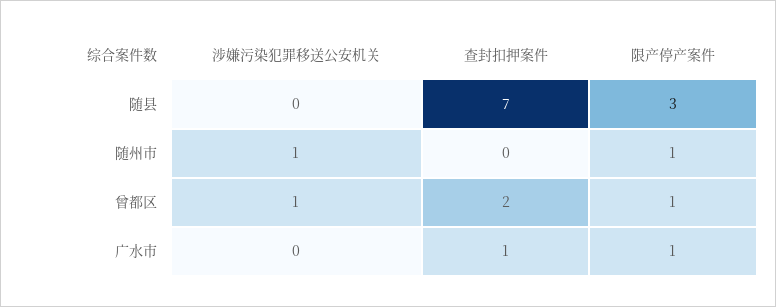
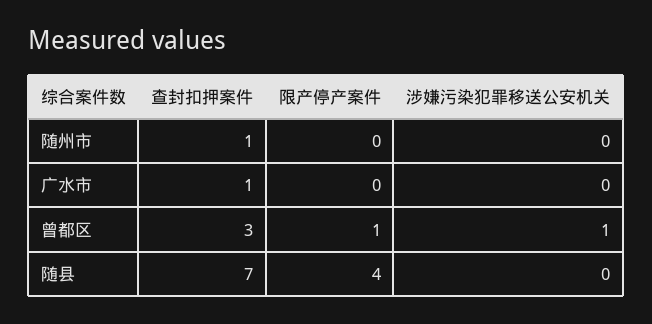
限产停产案件, 随县: 3 -> 4
涉嫌污染犯罪移送公安机关, 随州市: 1 -> 0
查封扣押案件, 随州市: 0 -> 1
限产停产案件, 随州市: 1 -> 0
查封扣押案件, 曾都区: 2 -> 3
限产停产案件, 广水市: 1 -> 0

